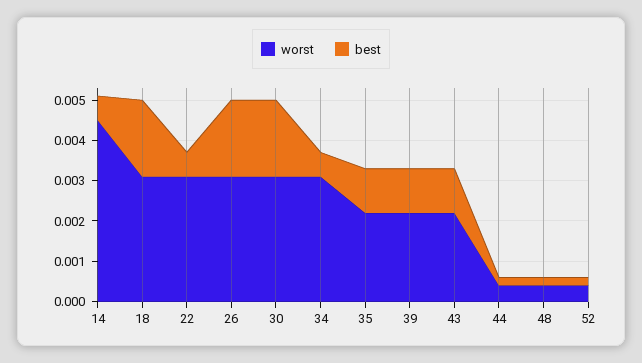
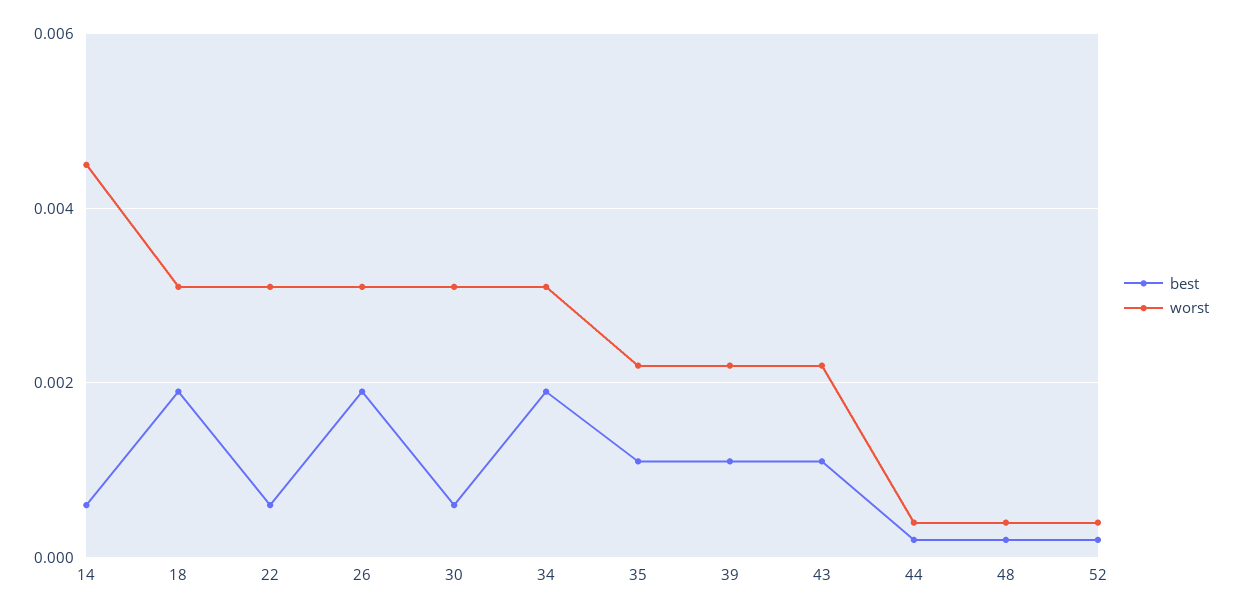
best, 30: 0.002 -> 0.0005
best, 34: 0.0005 -> 0.002

